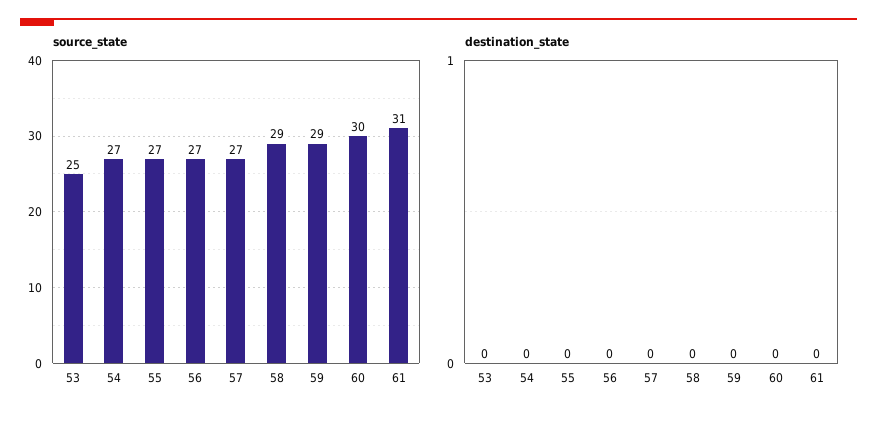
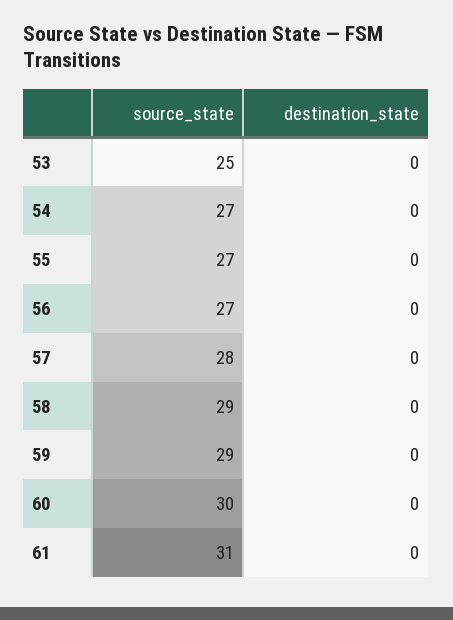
source_state, 57: 27 -> 28

